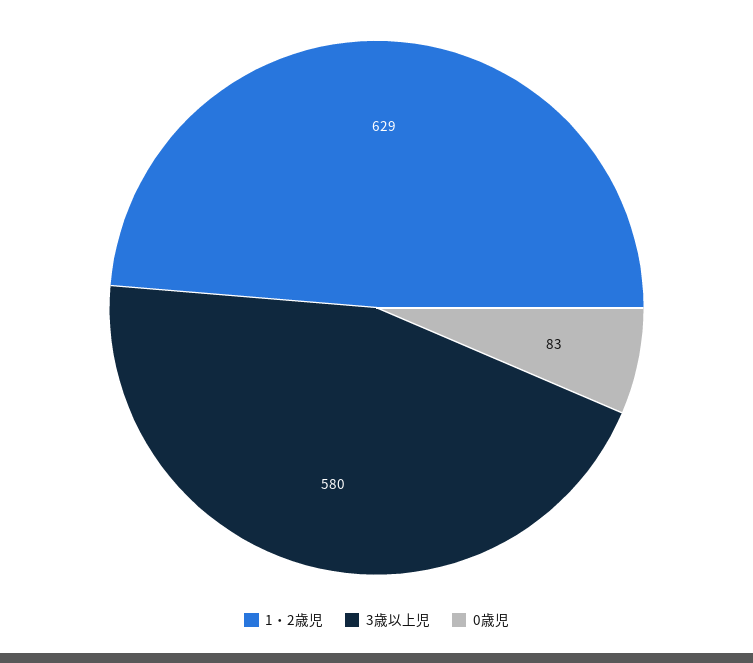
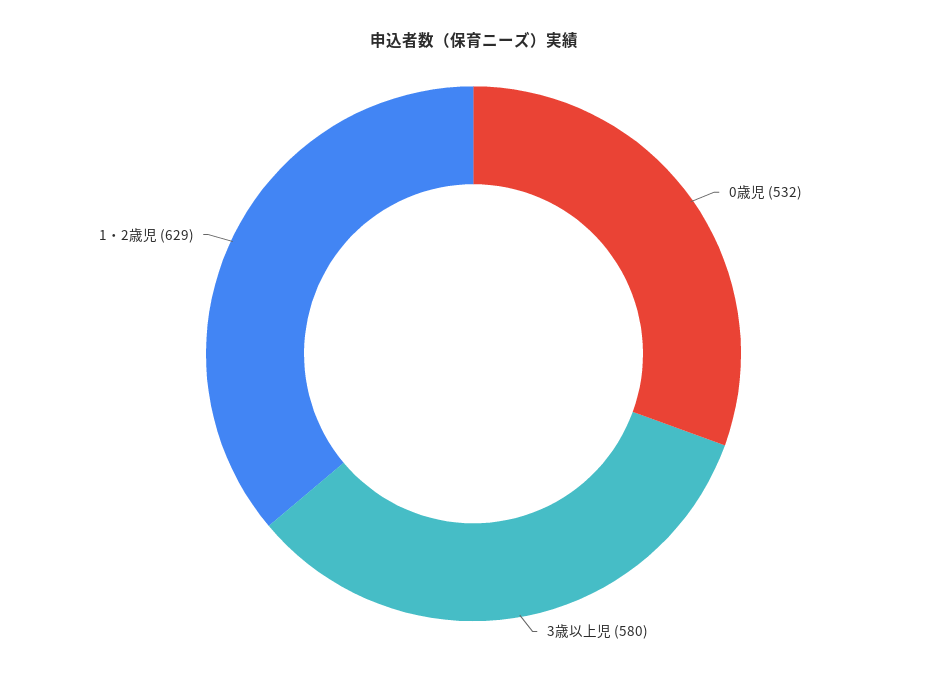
0歳児: 83 -> 532

